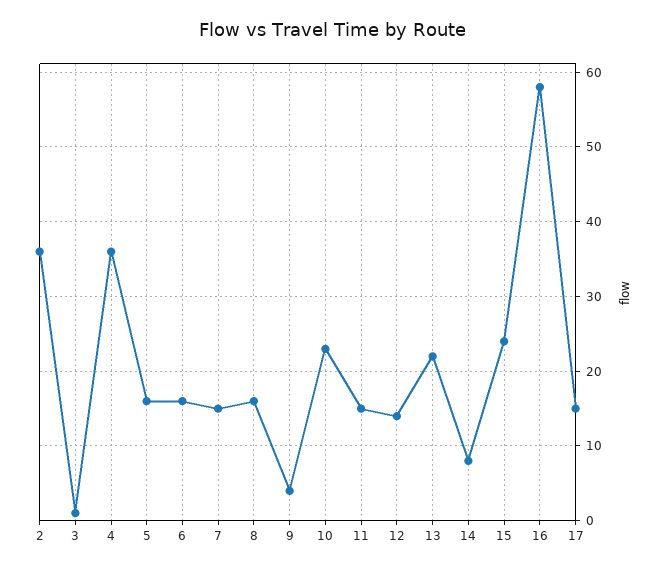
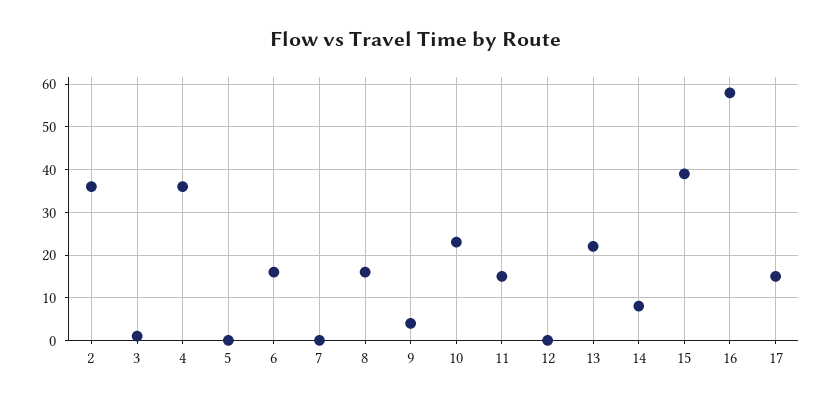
5: 16 -> 0
7: 15 -> 0
12: 14 -> 0
15: 24 -> 40

